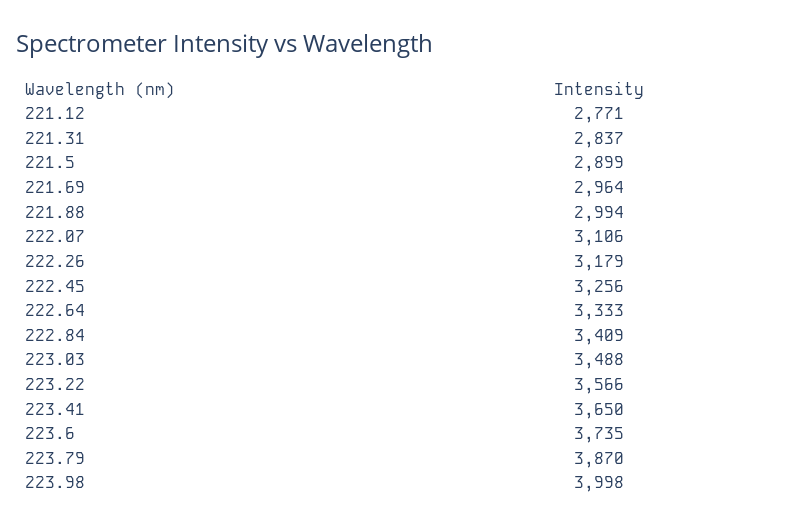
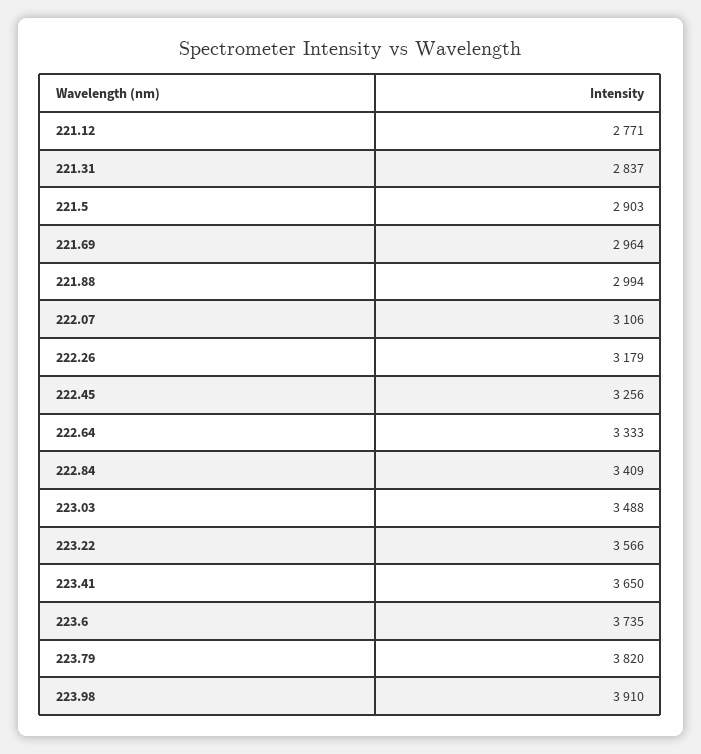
221.5: 2899 -> 2903
223.79: 3870 -> 3820
223.98: 3998 -> 3910

